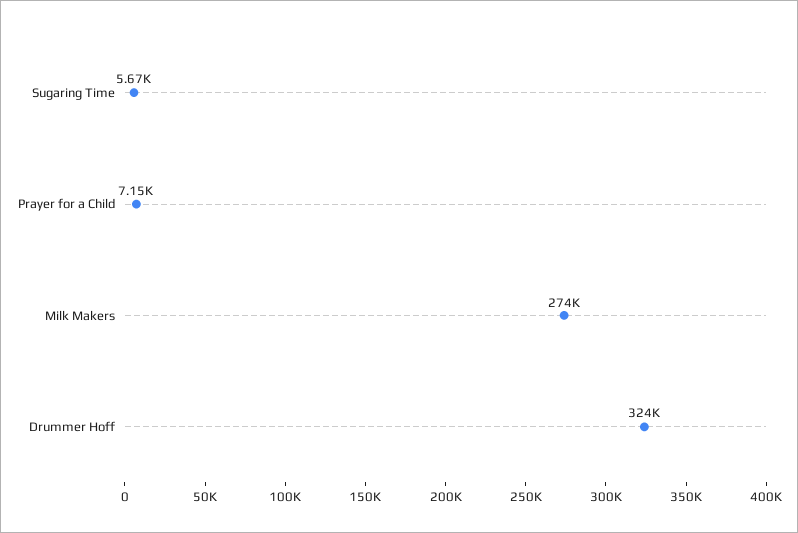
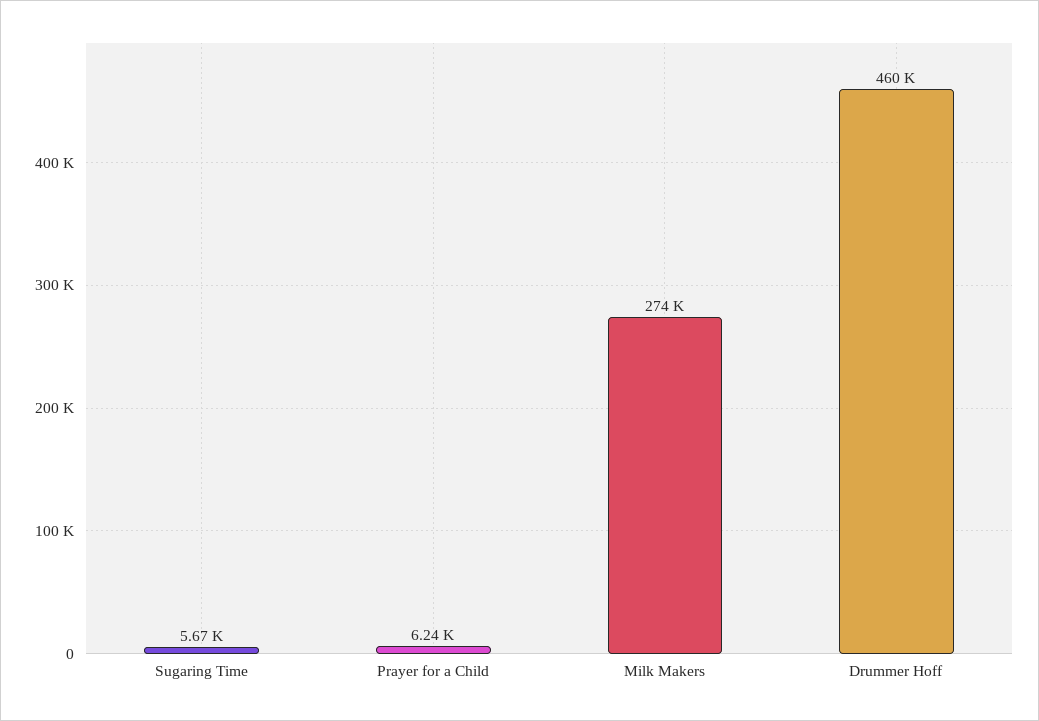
Prayer for a Child: 7150 -> 6240
Drummer Hoff: 324000 -> 460000

